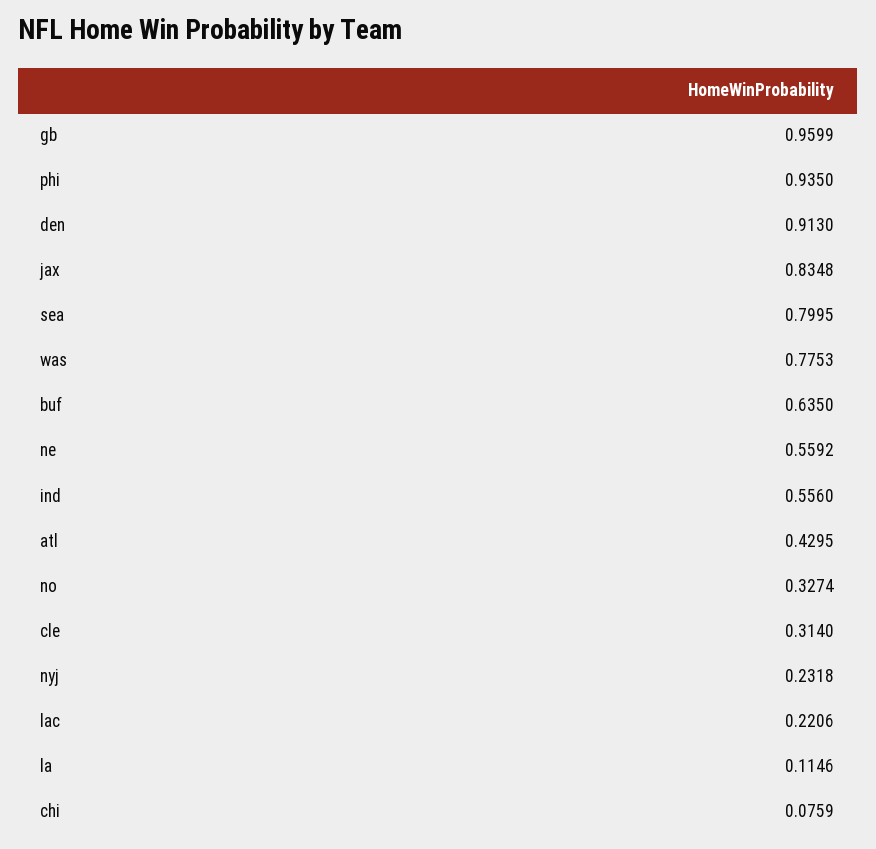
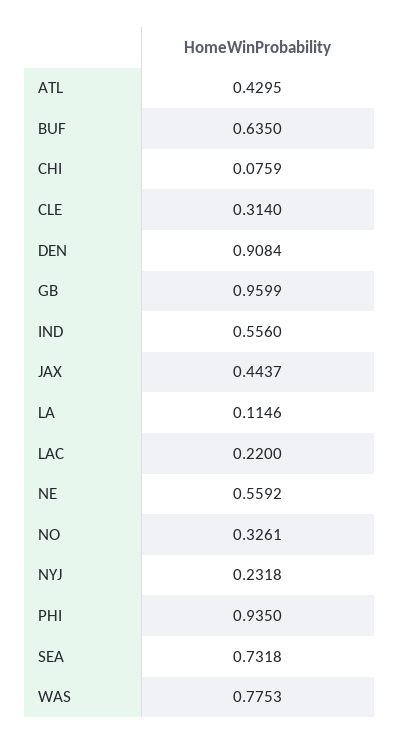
den: 0.913 -> 0.9084
jax: 0.8348 -> 0.4437
sea: 0.7995 -> 0.7318
no: 0.3274 -> 0.3261
lac: 0.2206 -> 0.22

